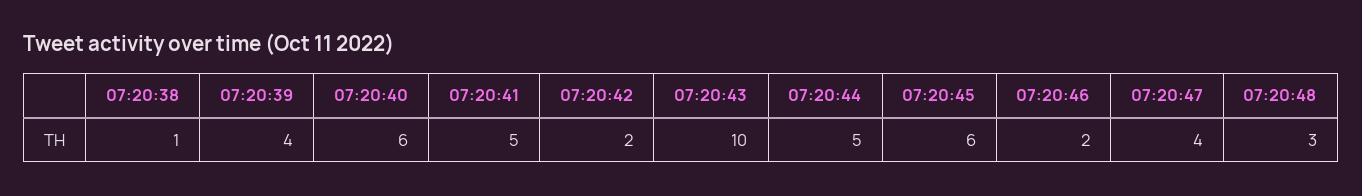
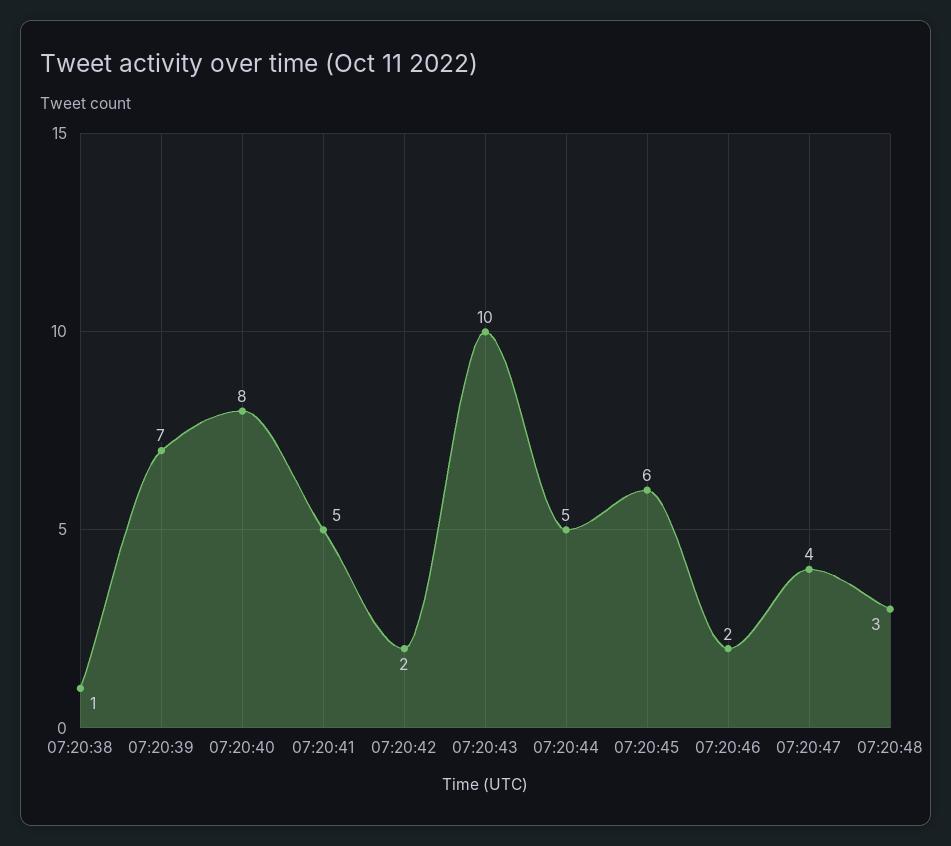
07:20:39: 4 -> 7
07:20:40: 6 -> 8

